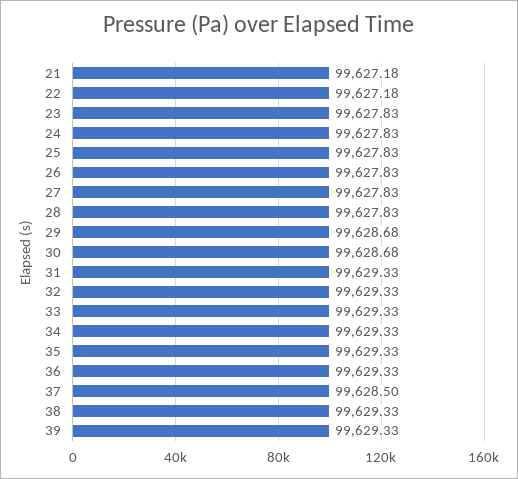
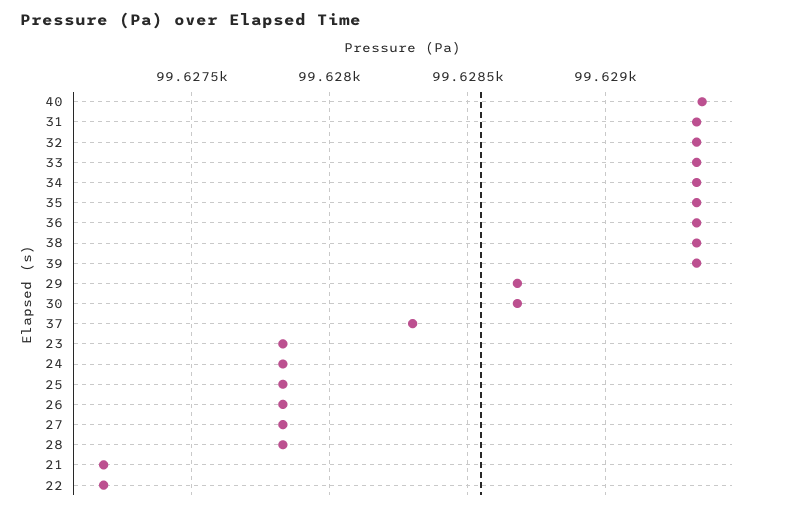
37: 99628.5 -> 99628.3
40: none -> 99629.35

